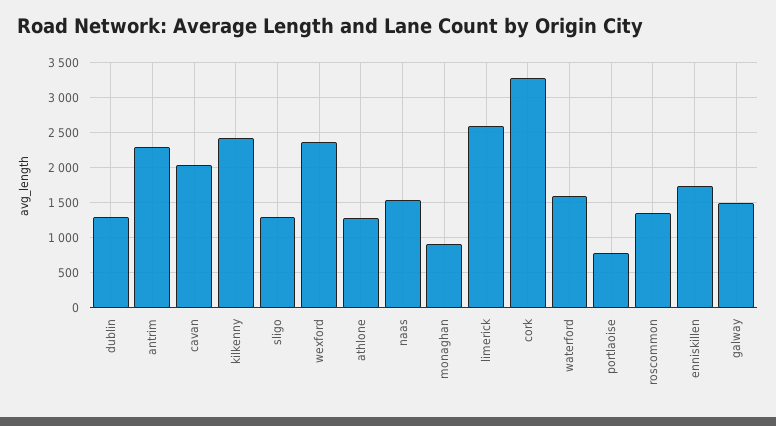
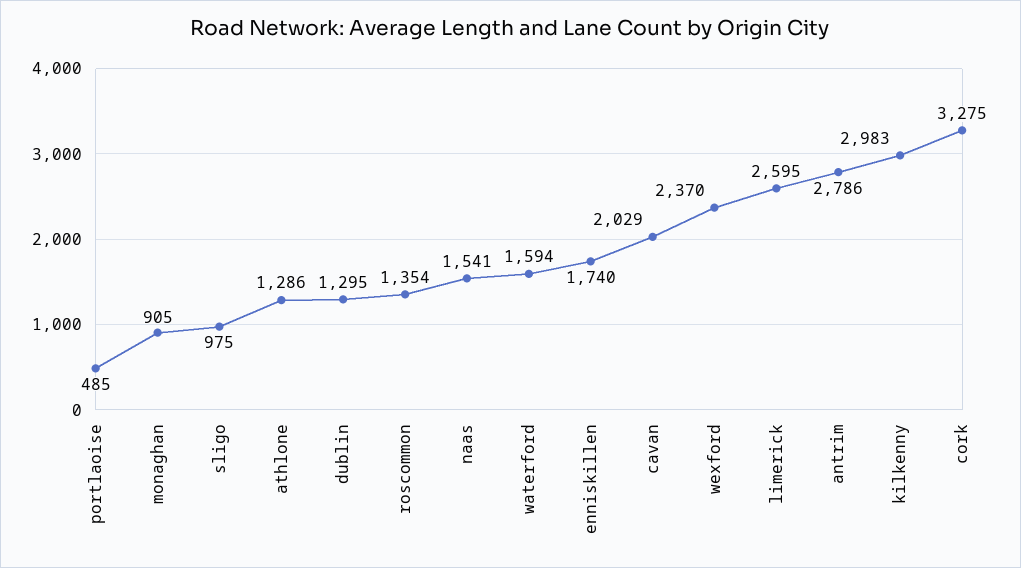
antrim: 2300 -> 2786
kilkenny: 2400 -> 2983
sligo: 1300 -> 975
portlaoise: 800 -> 485
galway: 1500 -> none

